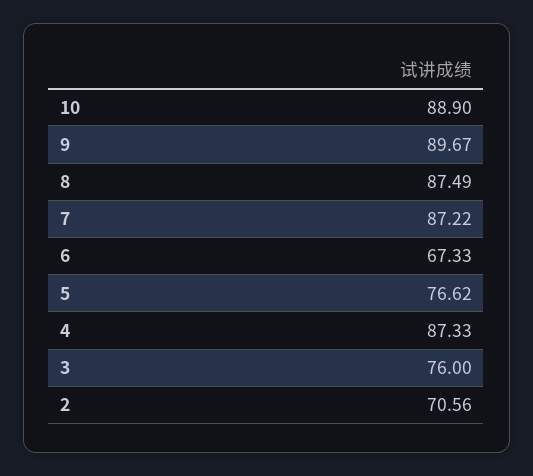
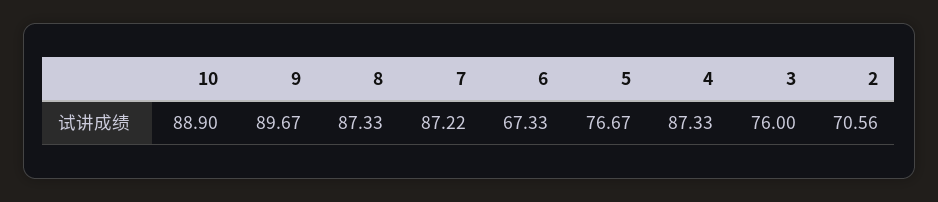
8: 87.49 -> 87.33
5: 76.62 -> 76.67

